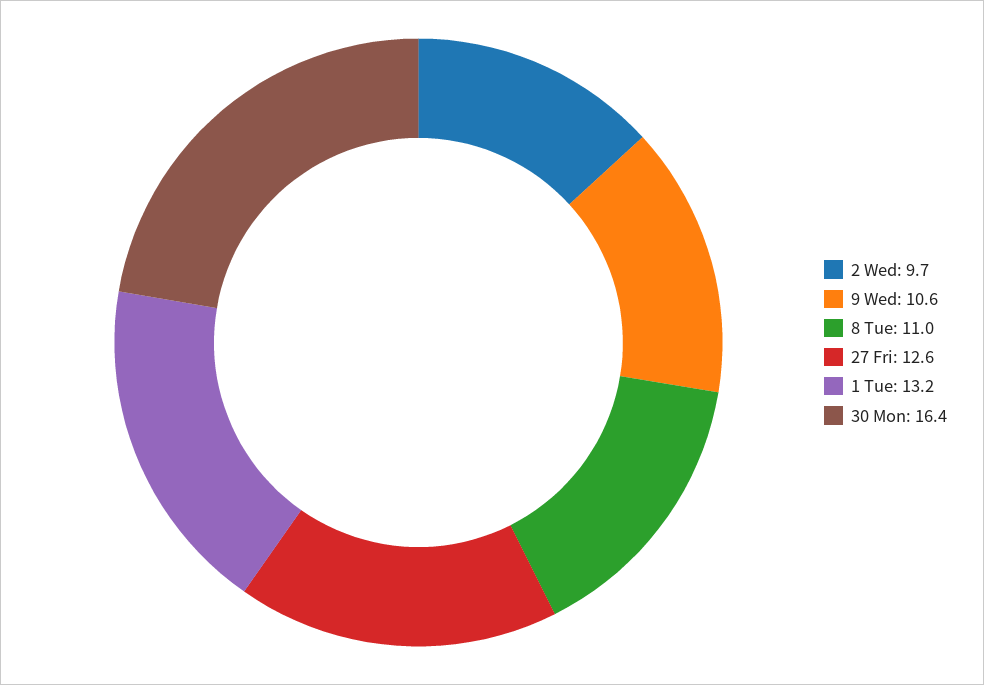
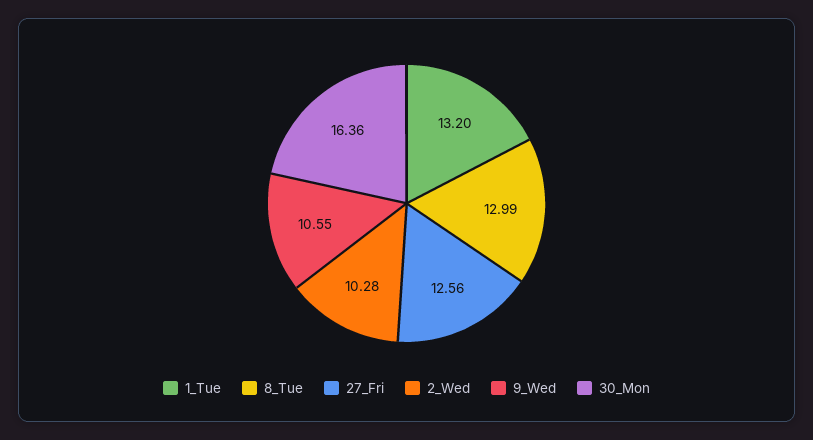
2 Wed: 9.7 -> 10.28
8 Tue: 11 -> 12.99

